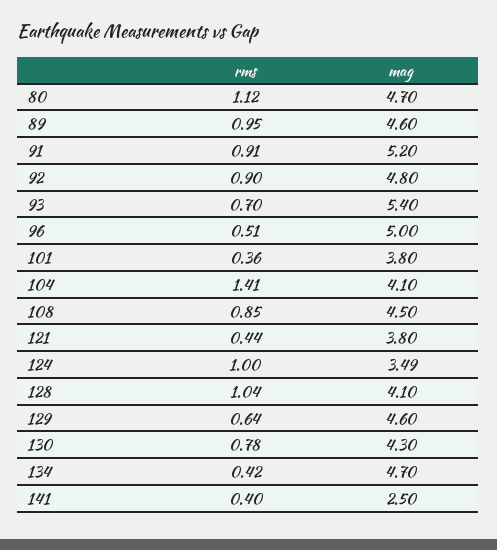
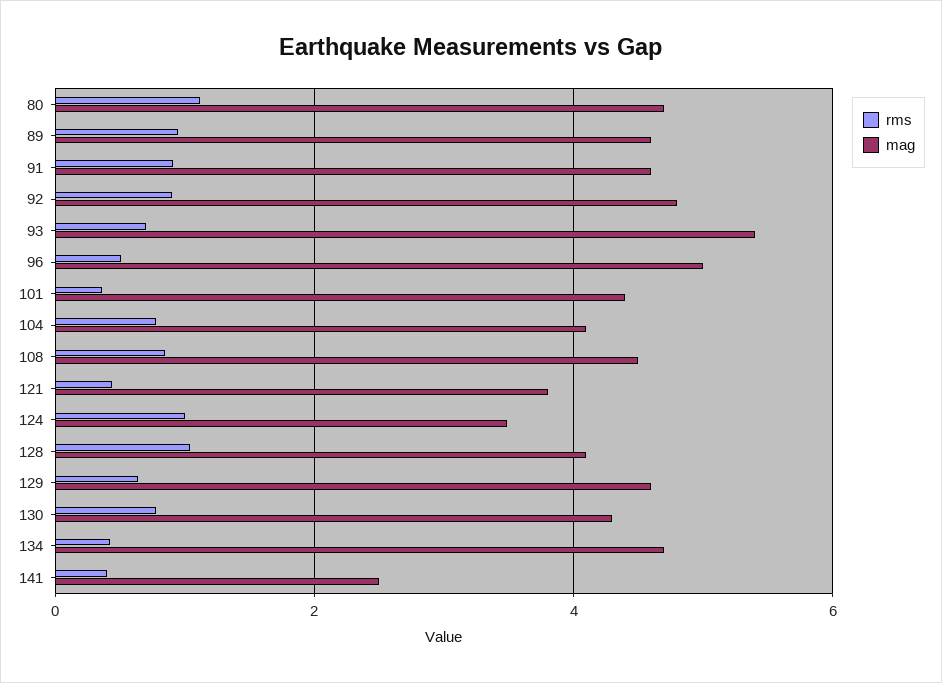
mag, 91: 5.2 -> 4.6
mag, 101: 3.8 -> 4.4
rms, 104: 1.41 -> 0.8

